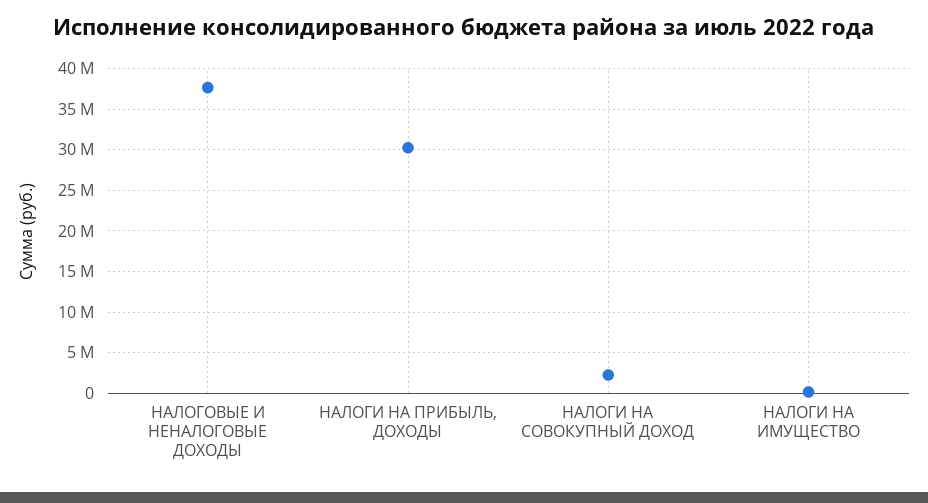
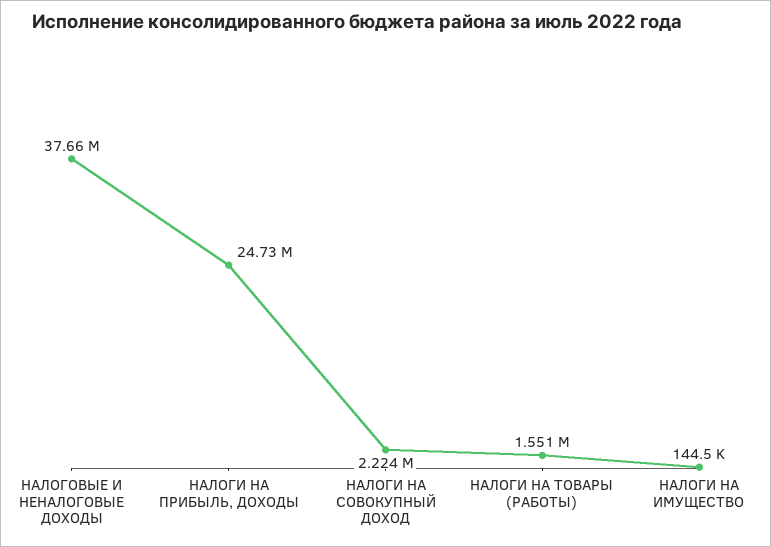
НАЛОГИ НА ПРИБЫЛЬ, ДОХОДЫ: 30000000 -> 24730000
НАЛОГИ НА ТОВАРЫ (РАБОТЫ): none -> 1551000

